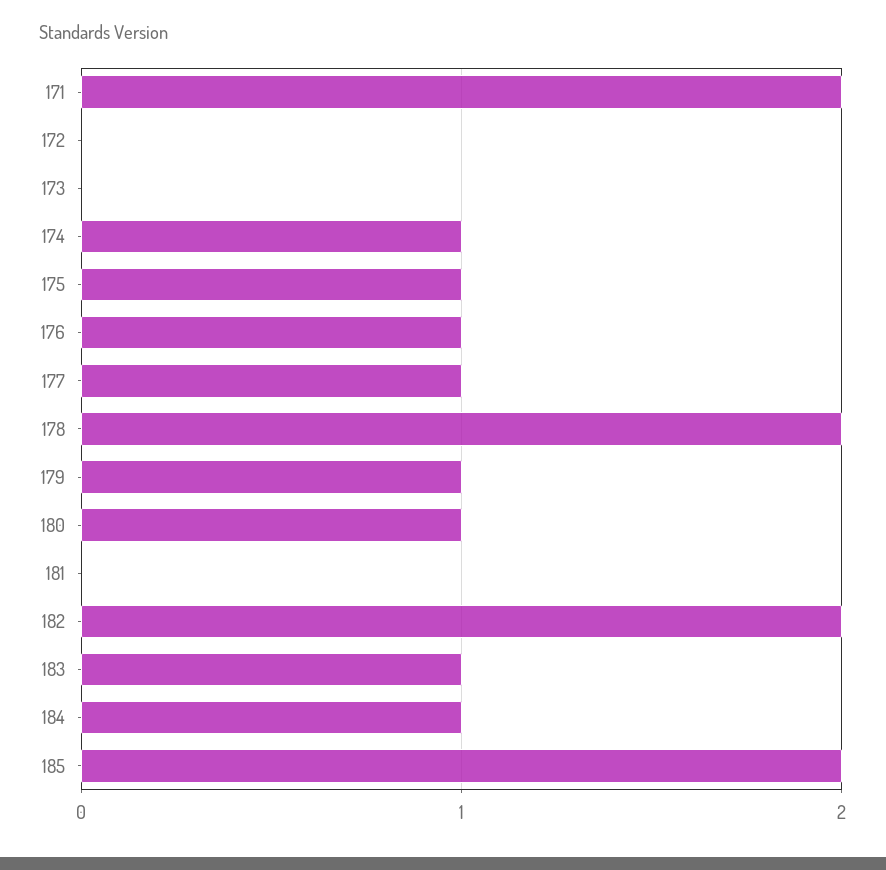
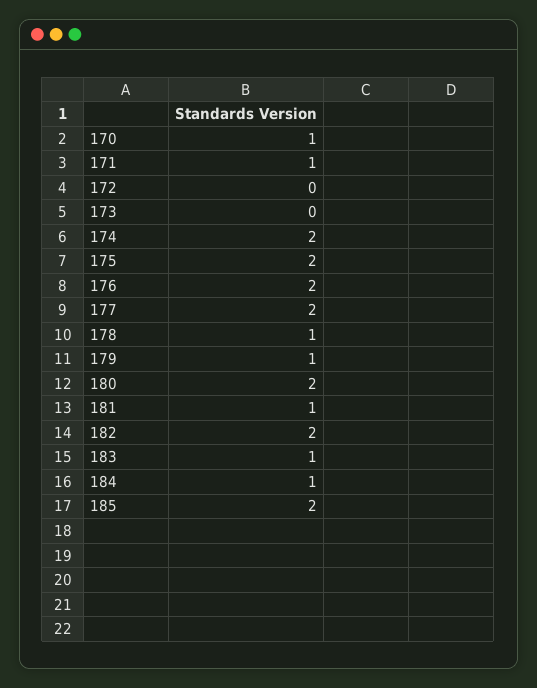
171: 2 -> 1
174: 1 -> 2
175: 1 -> 2
176: 1 -> 2
177: 1 -> 2
178: 2 -> 1
180: 1 -> 2
181: 0 -> 1
170: none -> 1

